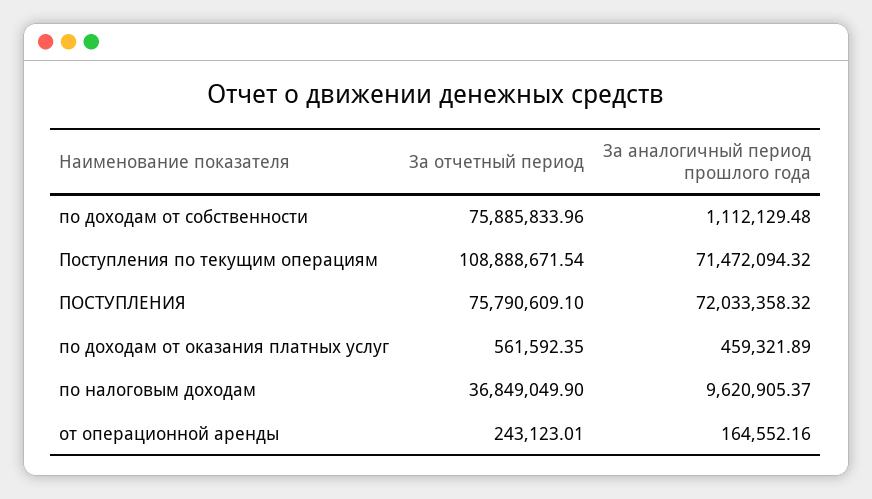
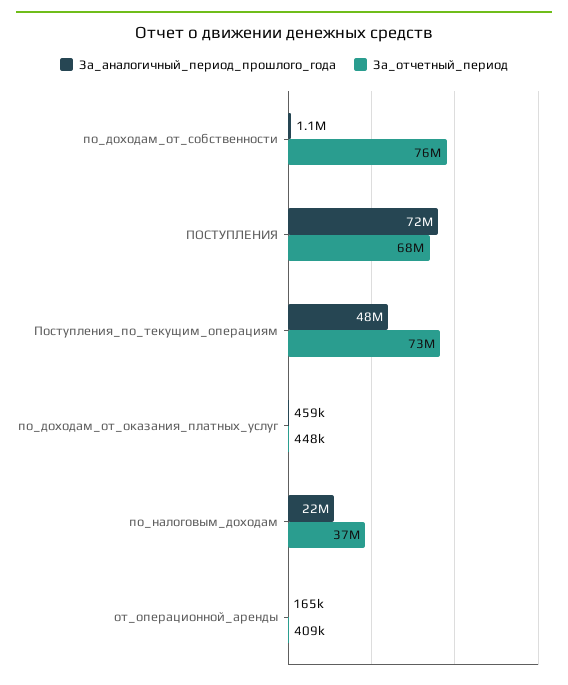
За отчетный период, Поступления по текущим операциям: 108888671.54 -> 73000000
За аналогичный период прошлого года, Поступления по текущим операциям: 71472094.32 -> 48000000
За отчетный период, ПОСТУПЛЕНИЯ: 75790609.1 -> 68000000
За отчетный период, по доходам от оказания платных услуг: 561592.35 -> 448000
За аналогичный период прошлого года, по налоговым доходам: 9620905.37 -> 22000000
За отчетный период, от операционной аренды: 243123.01 -> 409000

